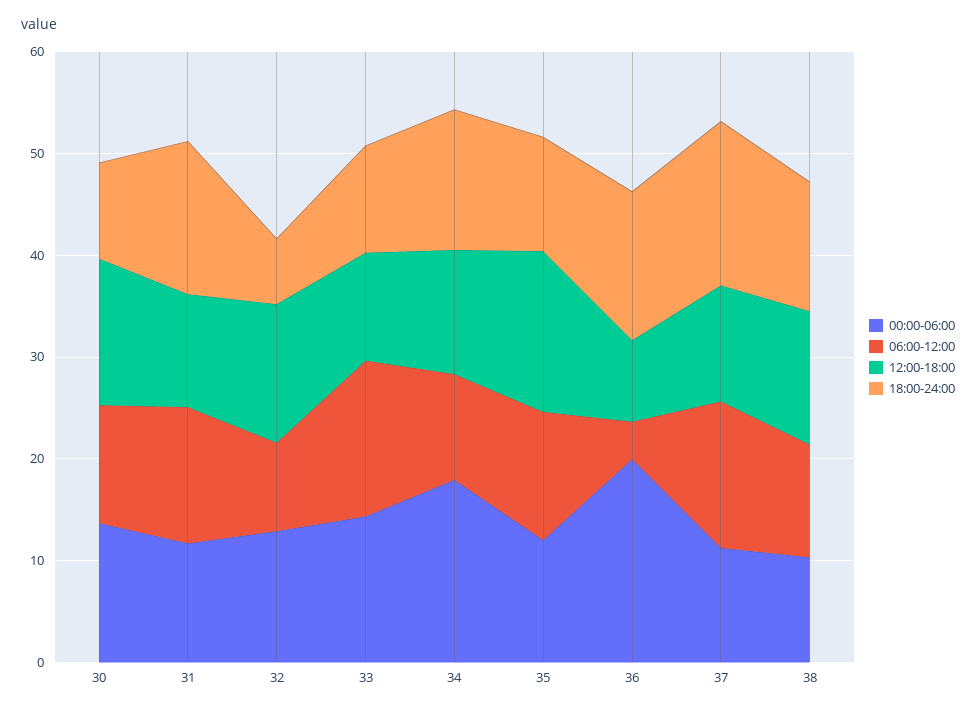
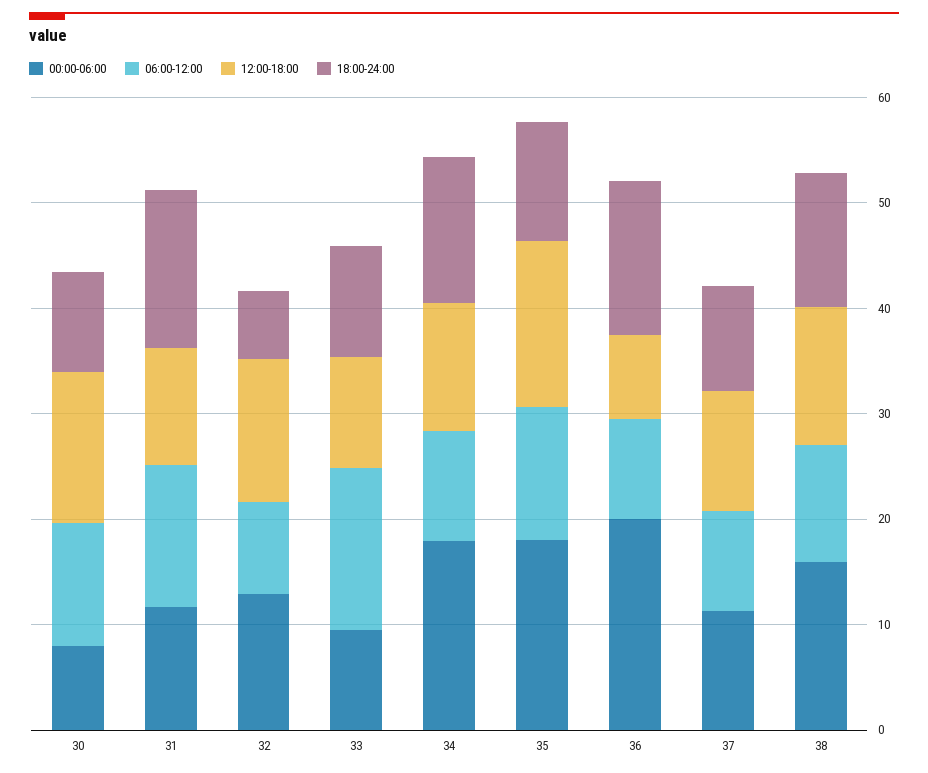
00:00-06:00, 30: 14 -> 8
00:00-06:00, 33: 14 -> 10
00:00-06:00, 35: 12 -> 18
06:00-12:00, 36: 4 -> 10
06:00-12:00, 37: 14 -> 10
18:00-24:00, 37: 16 -> 10
00:00-06:00, 38: 10 -> 16

